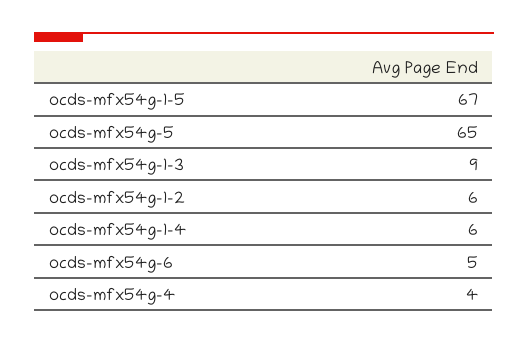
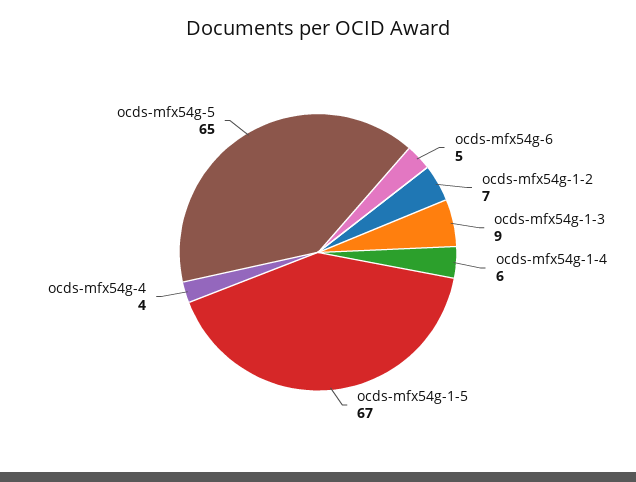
ocds-mfx54g-1-2: 6 -> 7

